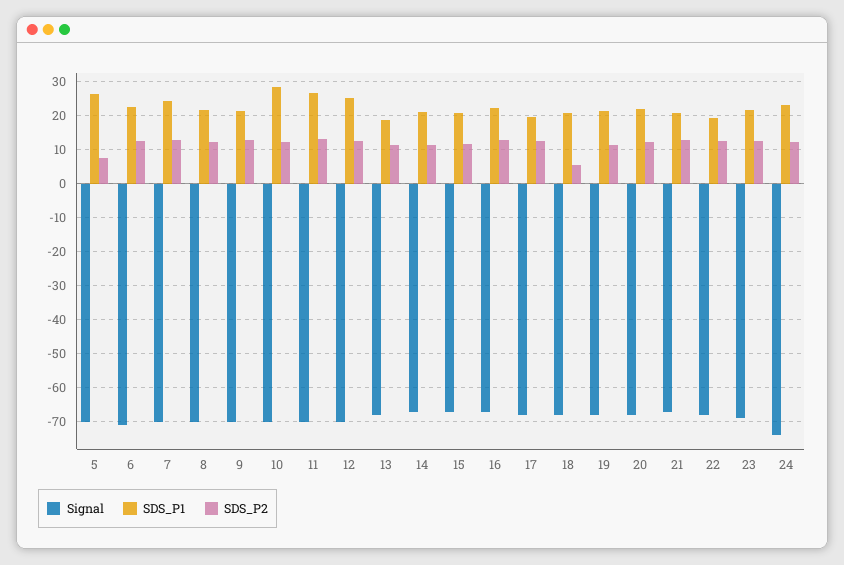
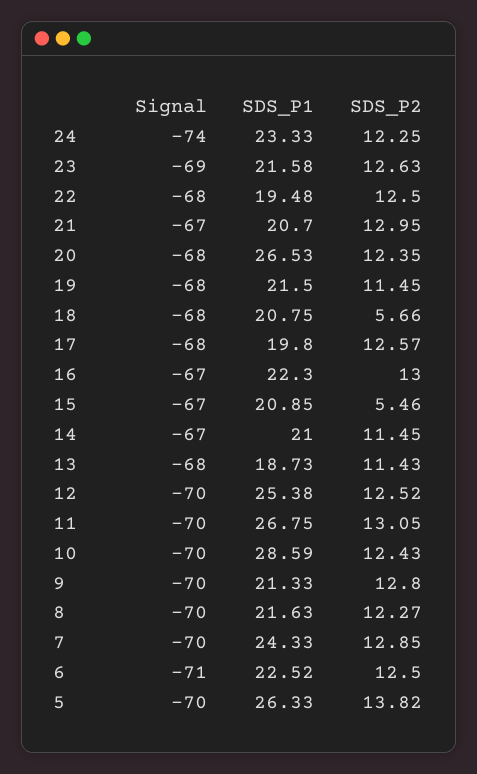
SDS_P2, 5: 8 -> 13.82
SDS_P2, 15: 12 -> 5.46
SDS_P1, 20: 22 -> 26.53

